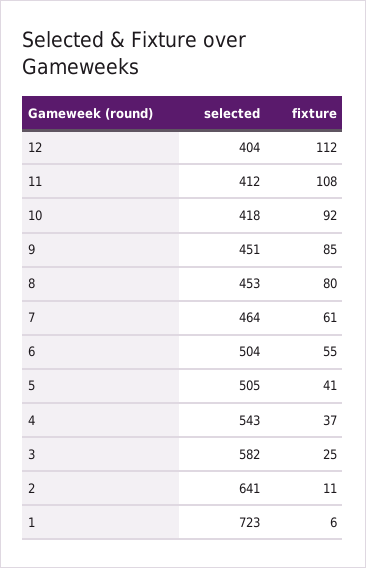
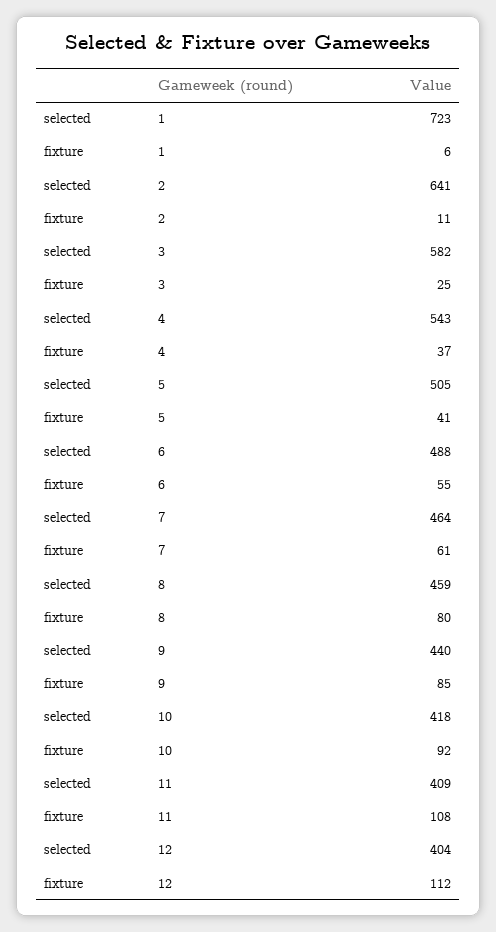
selected, 11: 412 -> 409
selected, 9: 451 -> 440
selected, 8: 453 -> 459
selected, 6: 504 -> 488

